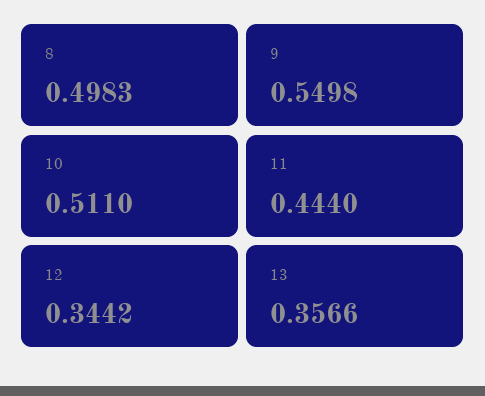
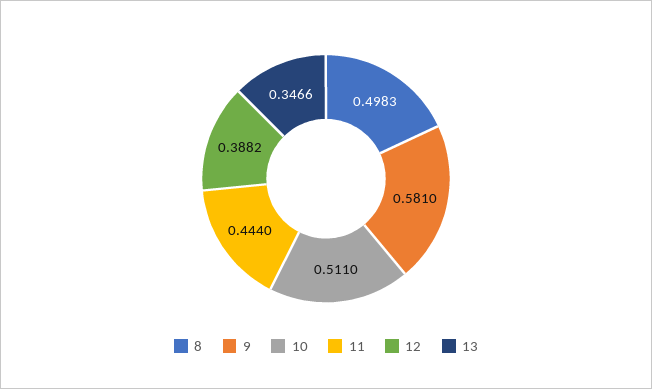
9: 0.5498 -> 0.581
12: 0.3442 -> 0.3882
13: 0.3566 -> 0.3466

